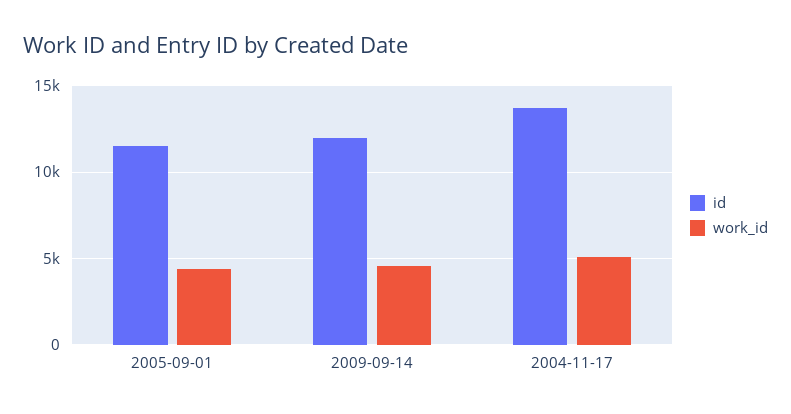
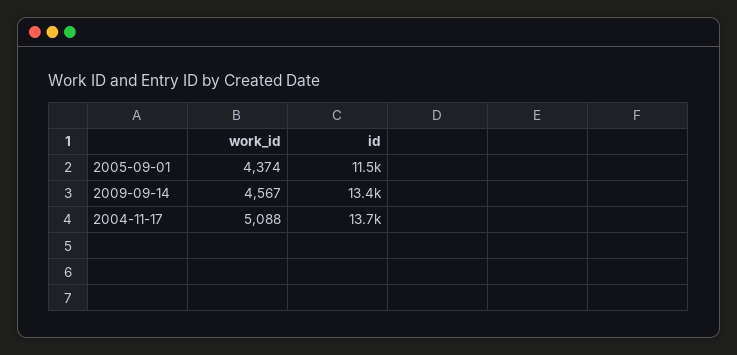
id, 2009-09-14: 12000 -> 13400

